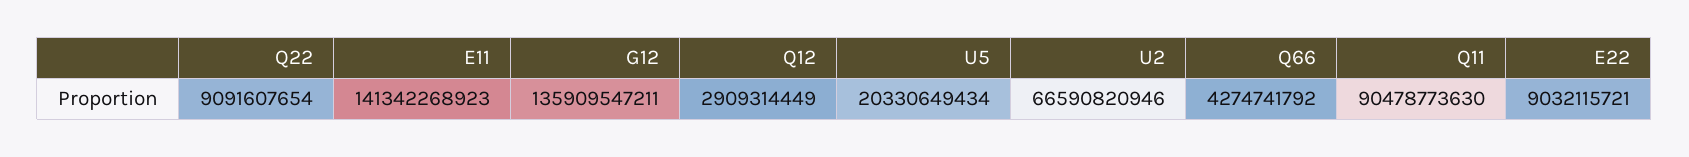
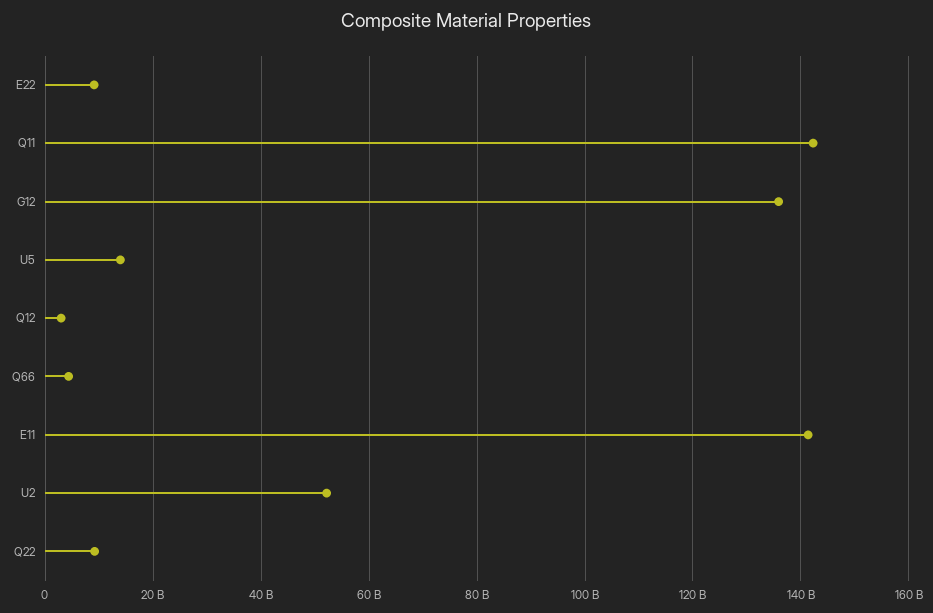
U5: 20330649434 -> 14000000000
U2: 66590820946 -> 52000000000
Q11: 90478773630 -> 142000000000

